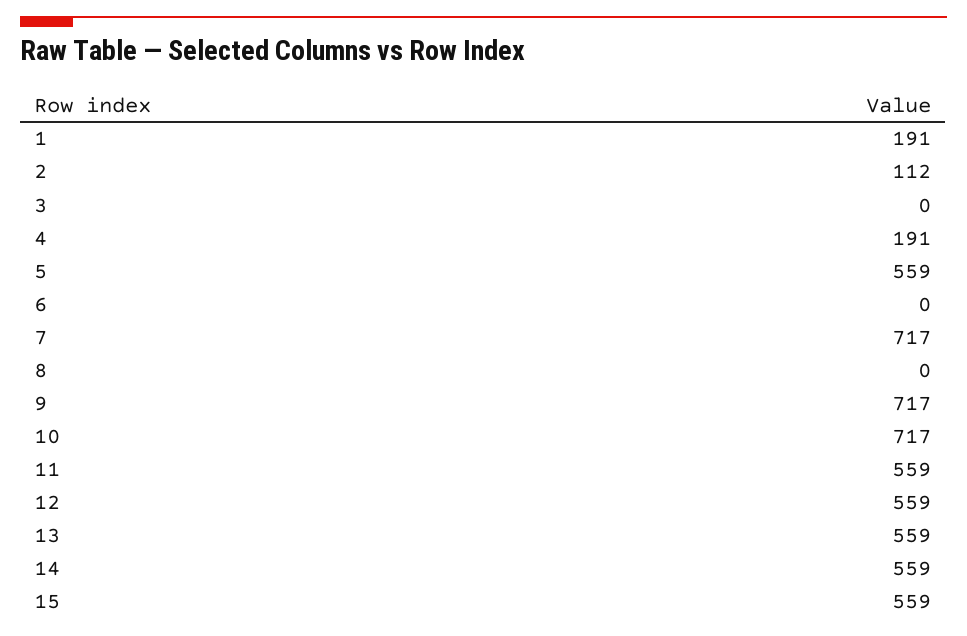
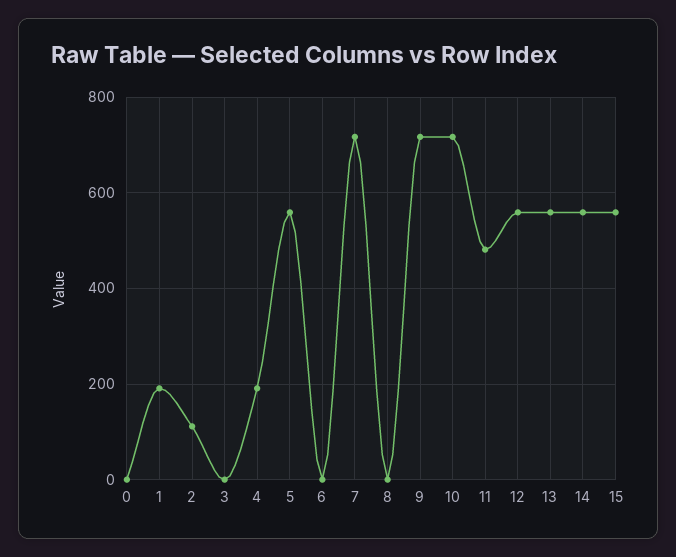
11: 559 -> 480
0: none -> 0

